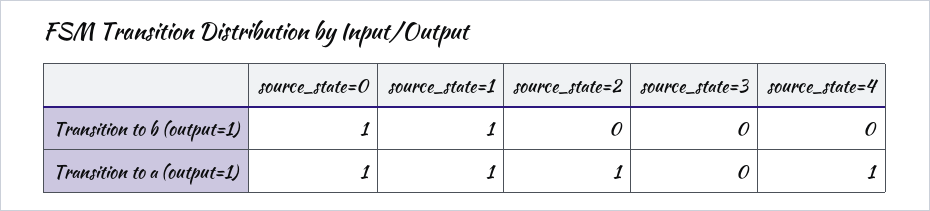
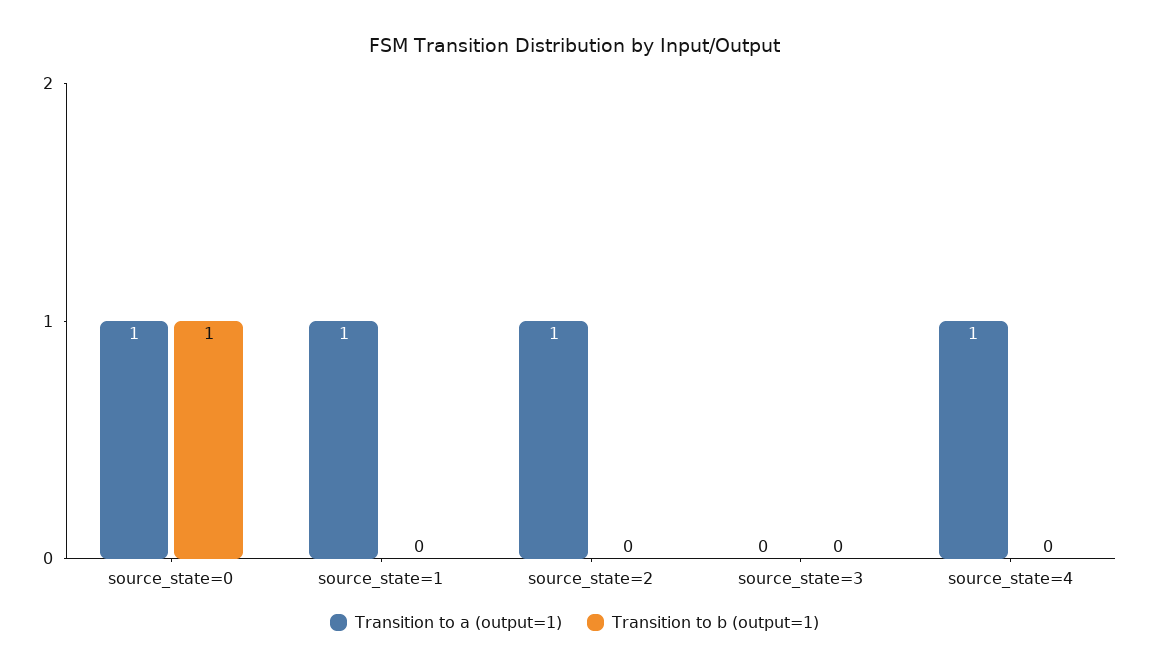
Transition to b (output=1), source_state=1: 1 -> 0

